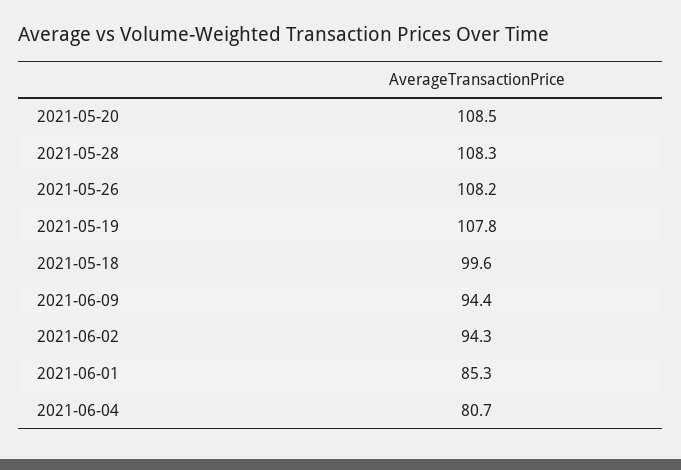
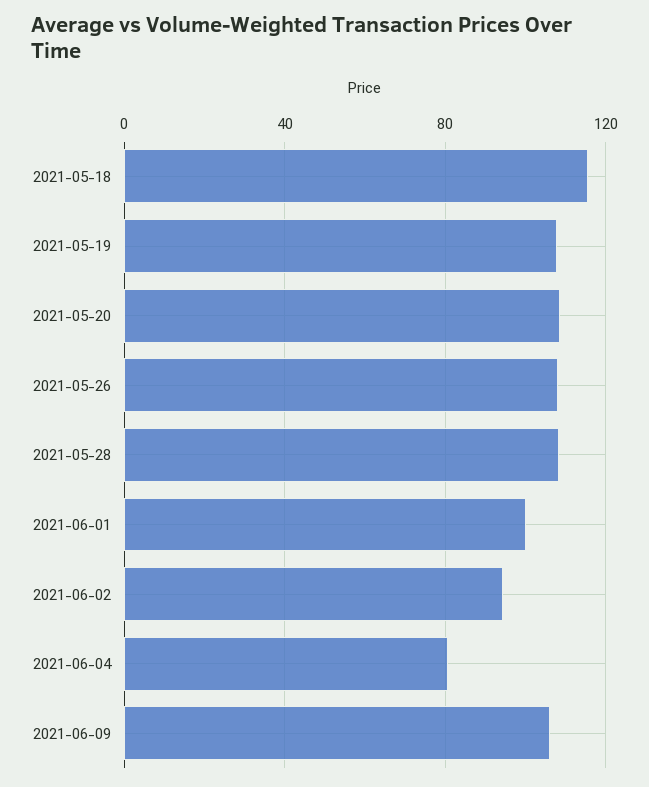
2021-05-18: 99.6 -> 115
2021-06-09: 94.4 -> 105
2021-06-01: 85.3 -> 100

